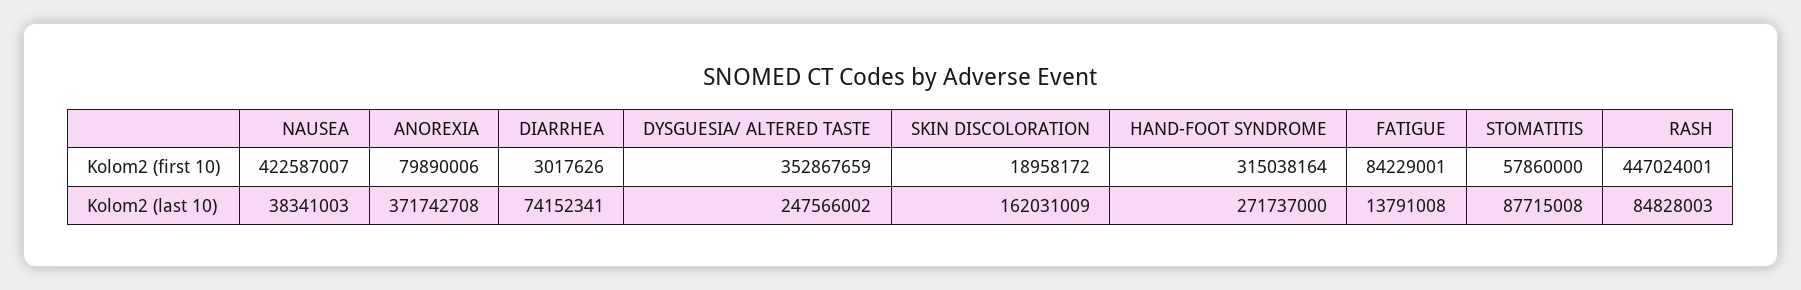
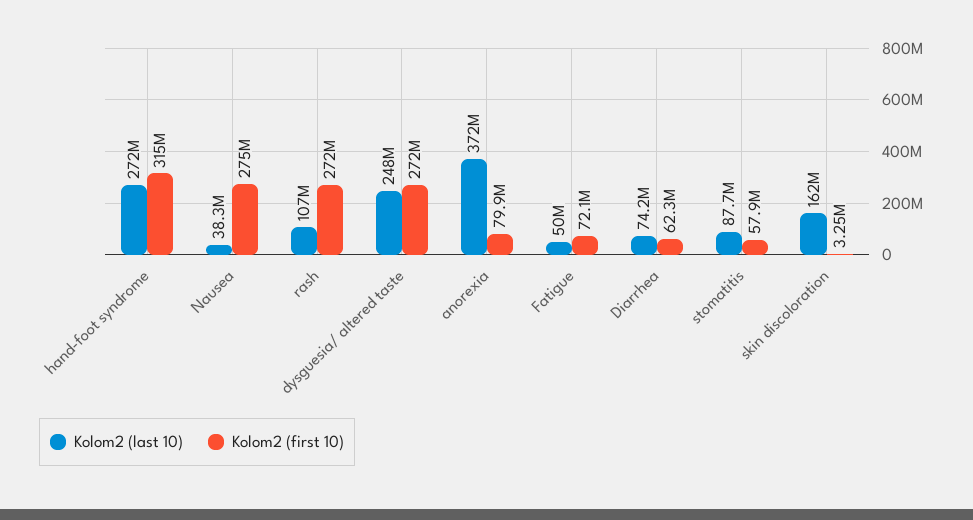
Kolom2 (first 10), NAUSEA: 422587007 -> 275000000
Kolom2 (first 10), DIARRHEA: 3017626 -> 62300000
Kolom2 (first 10), DYSGUESIA/ ALTERED TASTE: 352867659 -> 272000000
Kolom2 (first 10), SKIN DISCOLORATION: 18958172 -> 3250000
Kolom2 (first 10), FATIGUE: 84229001 -> 72100000
Kolom2 (first 10), RASH: 447024001 -> 272000000
Kolom2 (last 10), FATIGUE: 13791008 -> 50000000
Kolom2 (last 10), RASH: 84828003 -> 107000000

